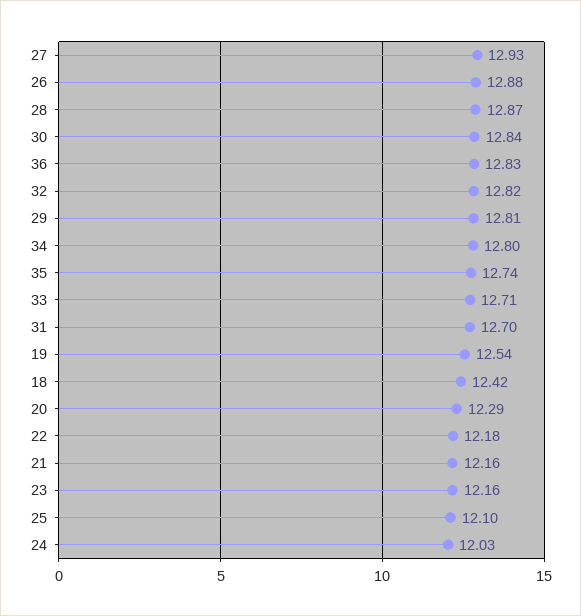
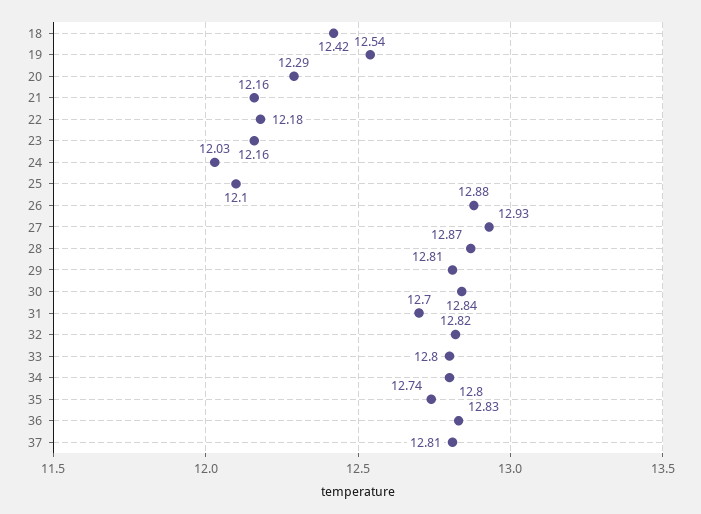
33: 12.71 -> 12.8
37: none -> 12.81

